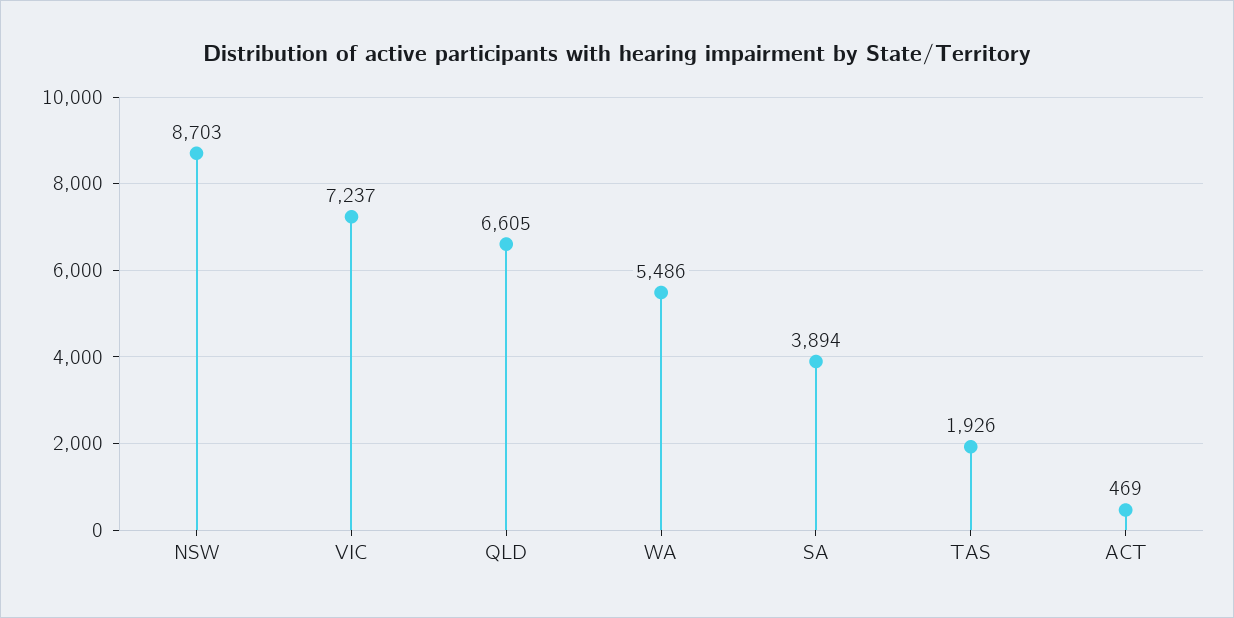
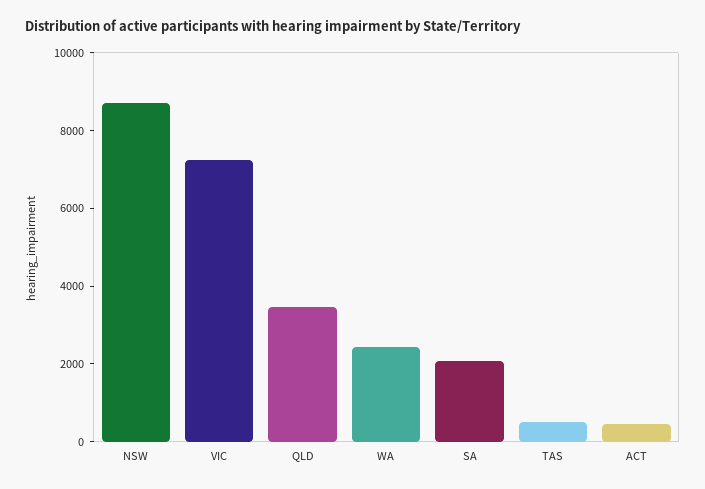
QLD: 6605 -> 3500
WA: 5486 -> 2500
SA: 3894 -> 2000
TAS: 1926 -> 500

